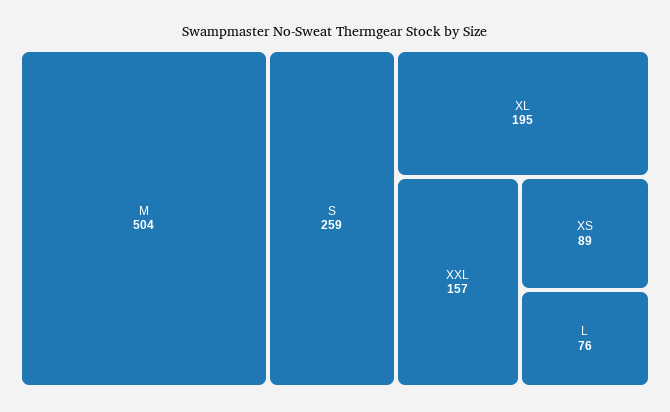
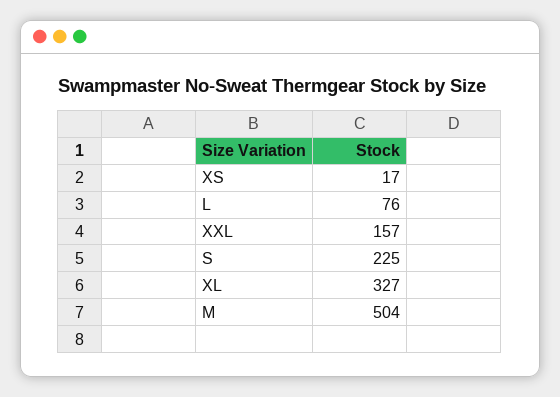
S: 259 -> 225
XL: 195 -> 327
XS: 89 -> 17

